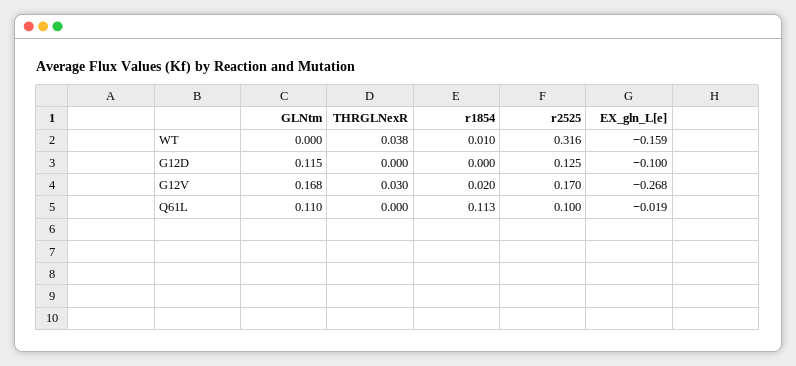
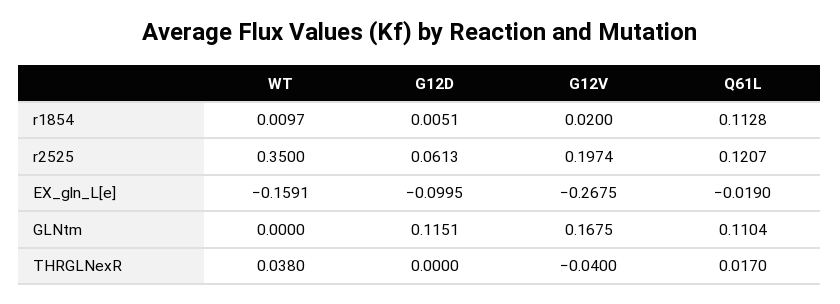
r2525, WT: 0.316 -> 0.35
r1854, G12D: 0 -> 0.0051
r2525, G12D: 0.125 -> 0.0613
THRGLNexR, G12V: 0.03 -> -0.04
r2525, G12V: 0.17 -> 0.1974
THRGLNexR, Q61L: 0 -> 0.017
r2525, Q61L: 0.1 -> 0.1207

